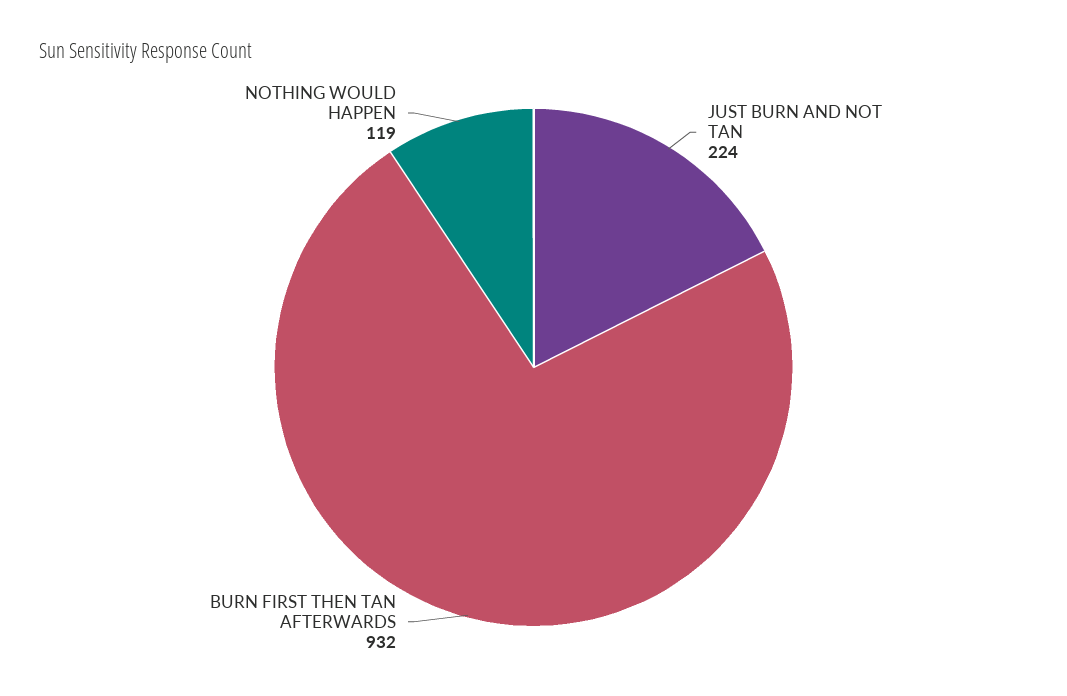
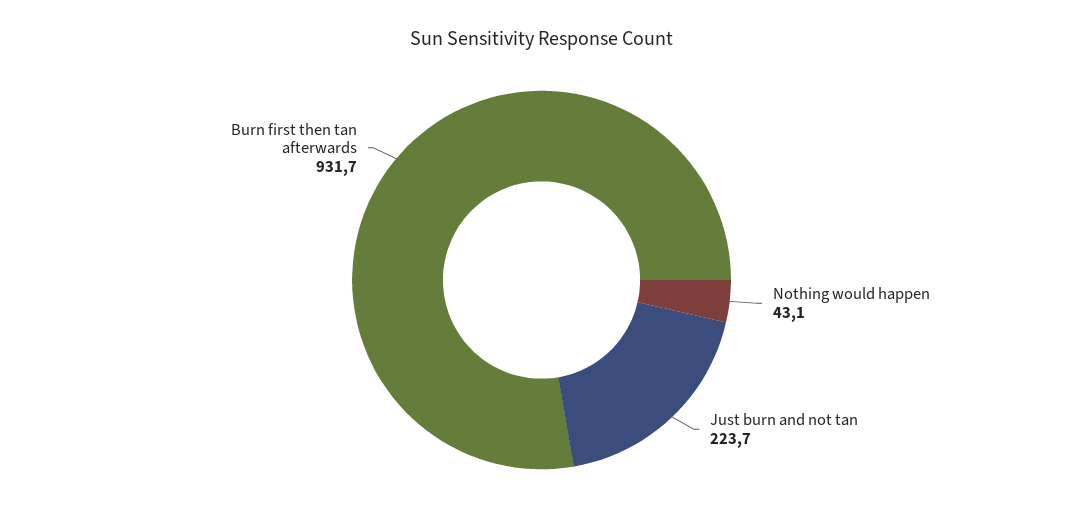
NOTHING WOULD HAPPEN: 119 -> 43.1

